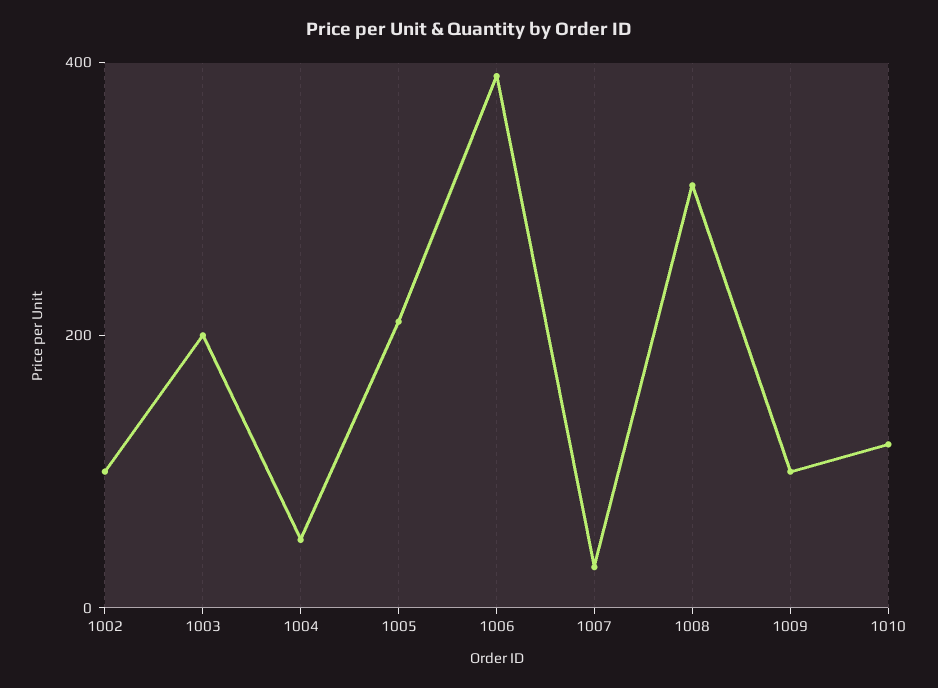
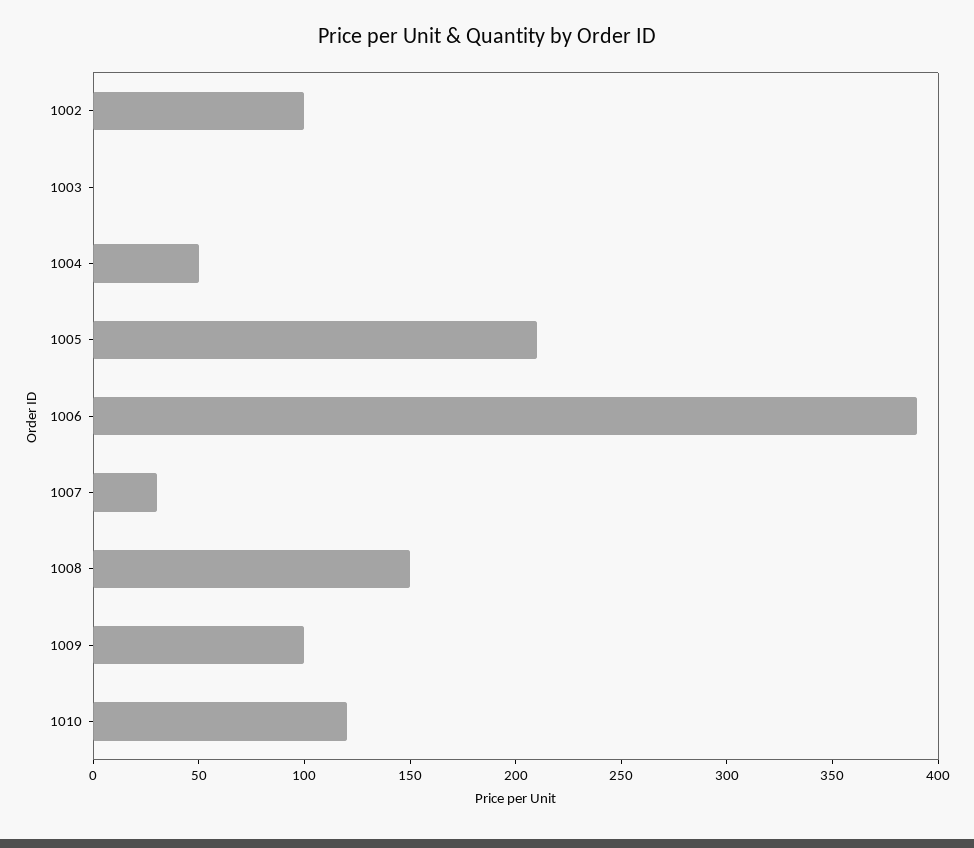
1003: 200 -> 0
1008: 300 -> 150

